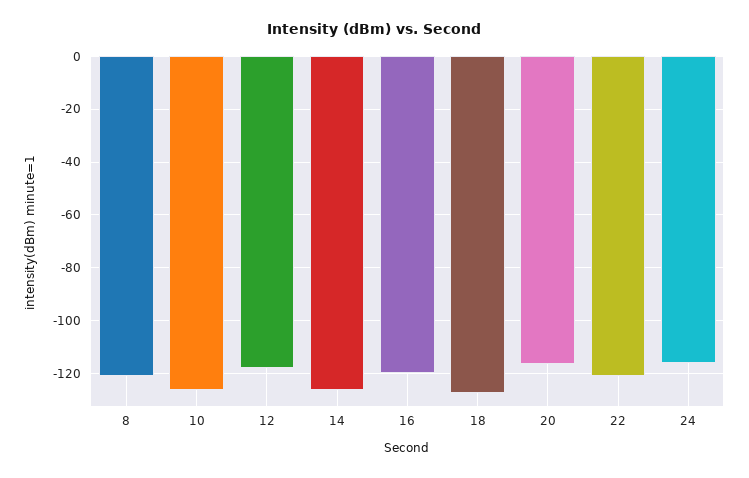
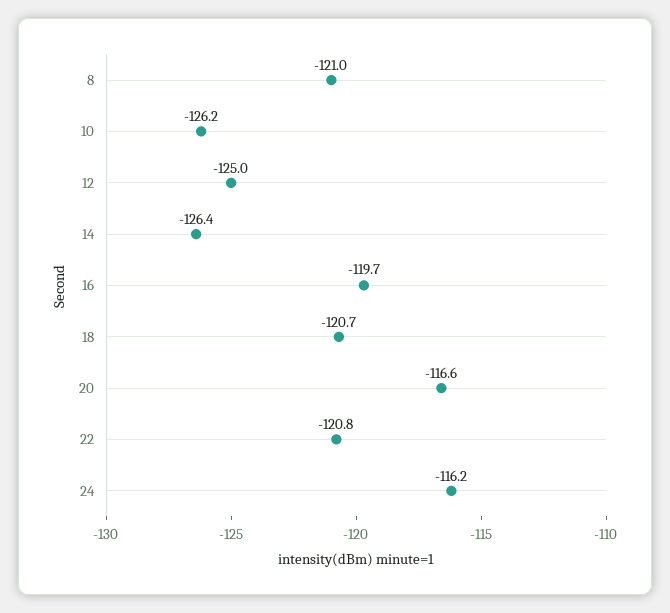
12: -117.5 -> -125
18: -127.5 -> -120.7

